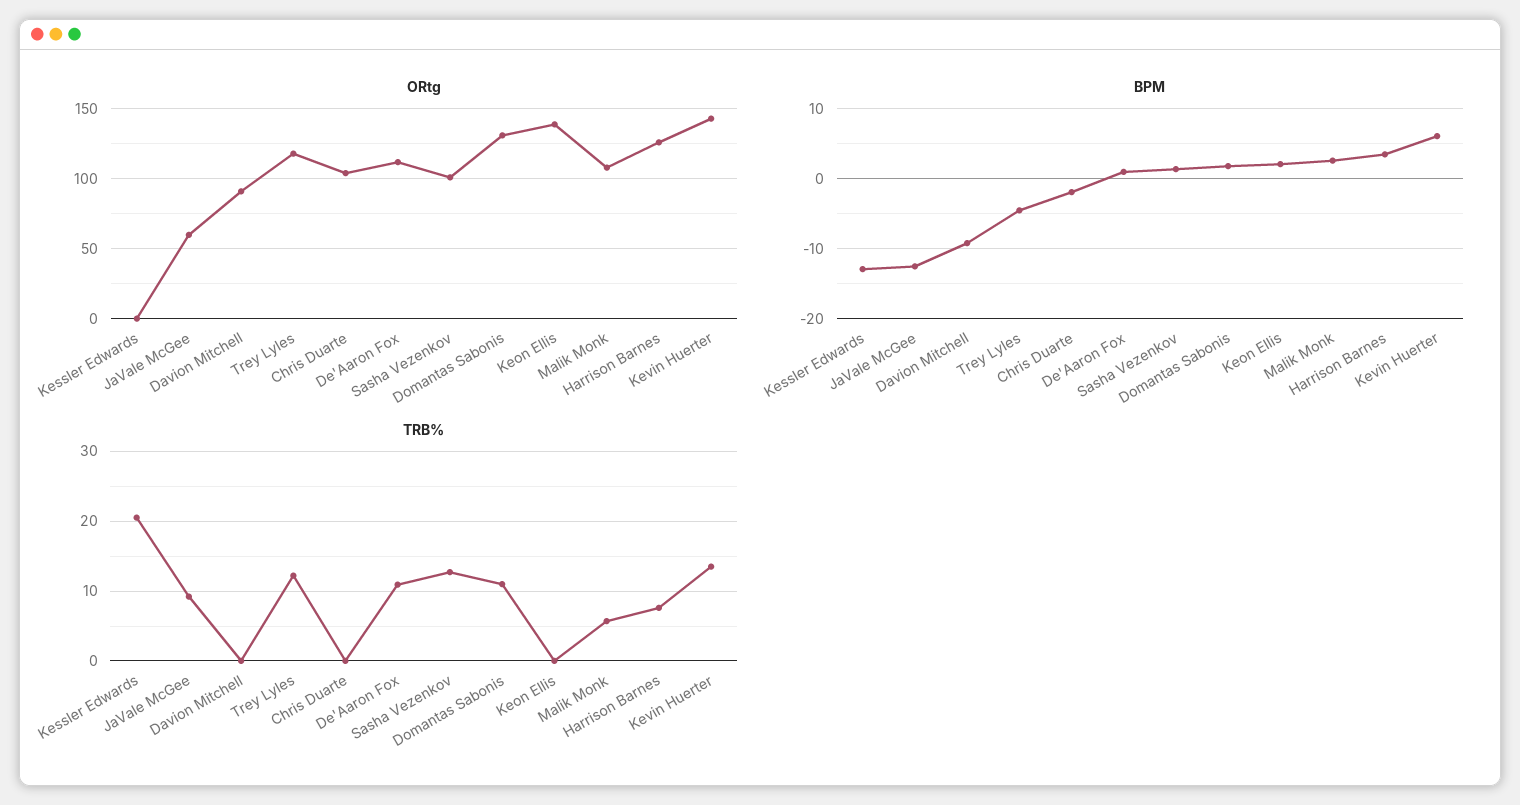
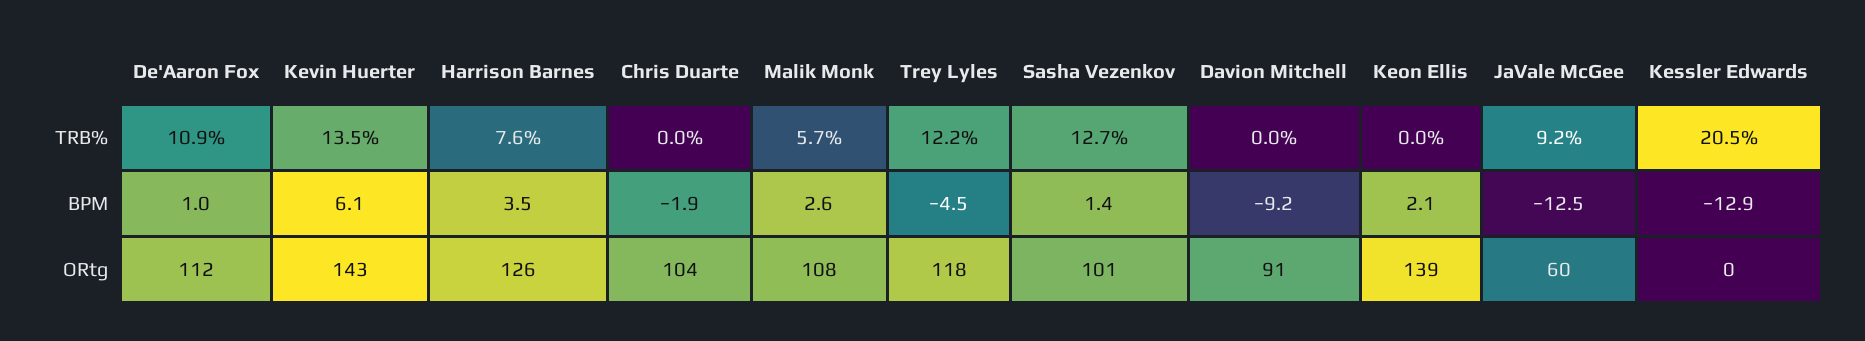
ORtg, Domantas Sabonis: 130 -> none
BPM, Domantas Sabonis: 2 -> none
TRB%, Domantas Sabonis: 11 -> none

